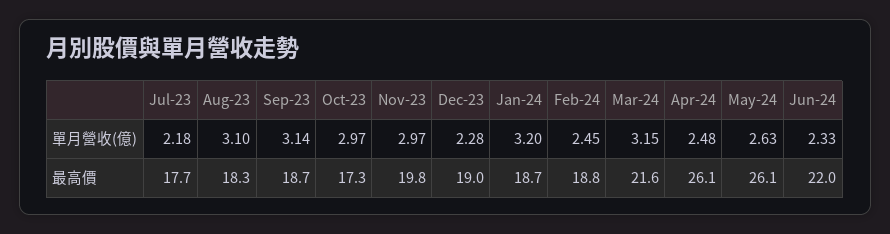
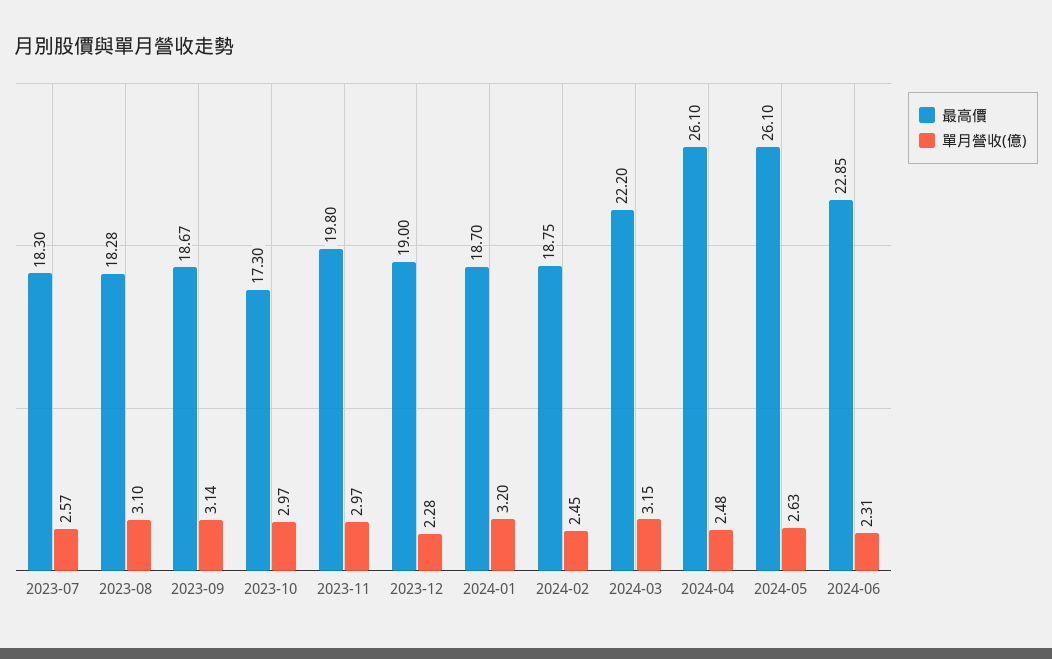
單月營收(億), Jul-23: 2.18 -> 2.57
單月營收(億), Jun-24: 2.33 -> 2.31
最高價, Jul-23: 17.7 -> 18.3
最高價, Mar-24: 21.6 -> 22.2
最高價, Jun-24: 22 -> 22.85

